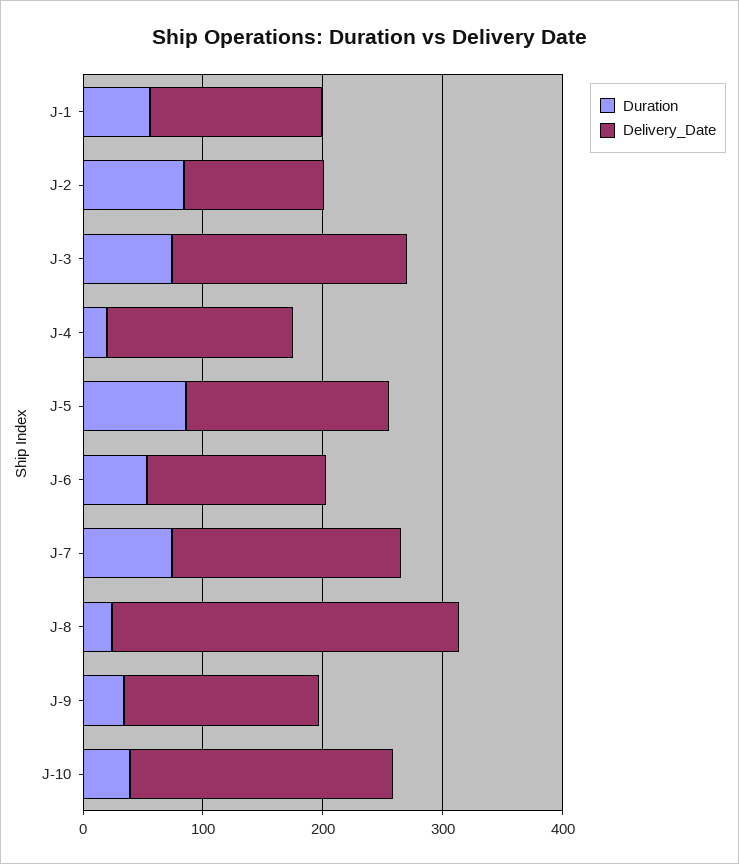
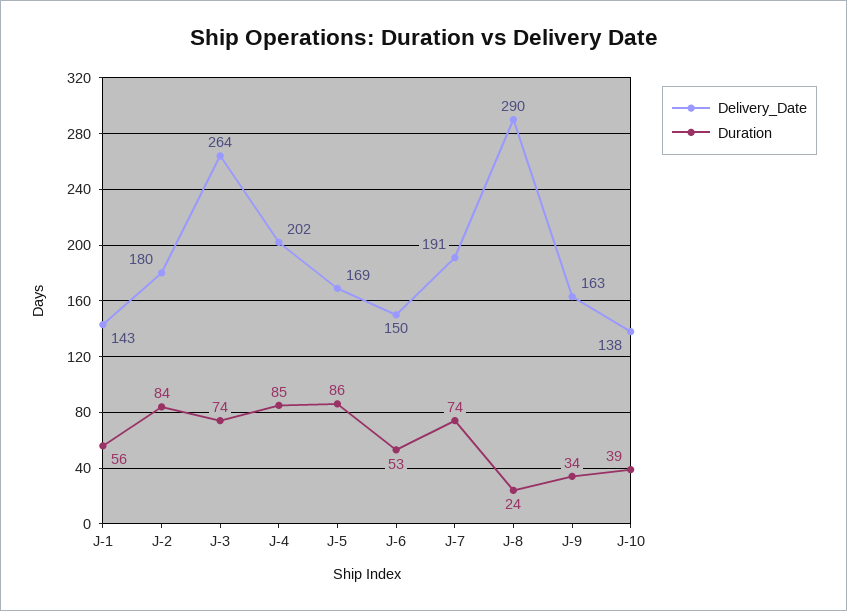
Delivery_Date, J-2: 120 -> 180
Delivery_Date, J-3: 200 -> 264
Duration, J-4: 20 -> 85
Delivery_Date, J-4: 160 -> 202
Delivery_Date, J-10: 220 -> 138

